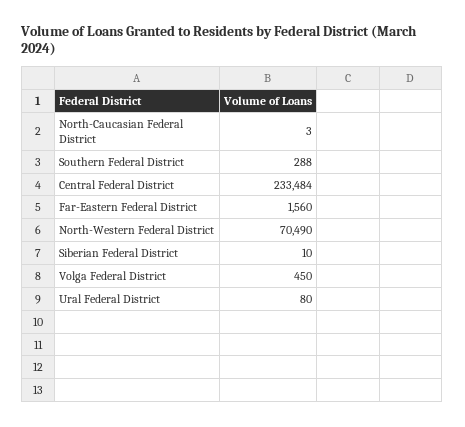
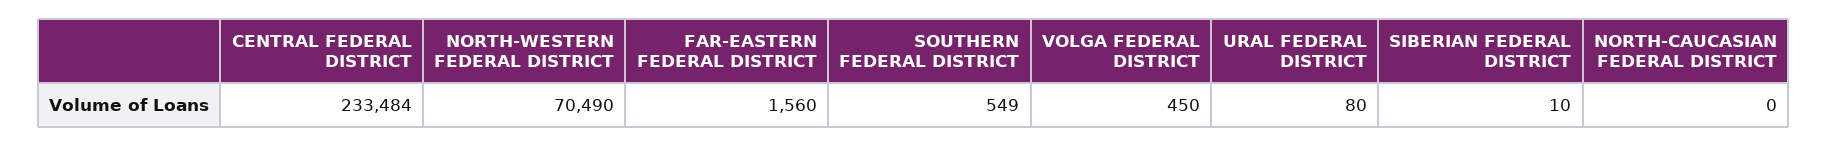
North-Caucasian Federal District: 3 -> 0
Southern Federal District: 288 -> 549

